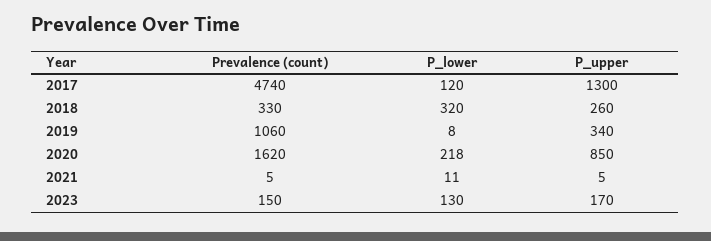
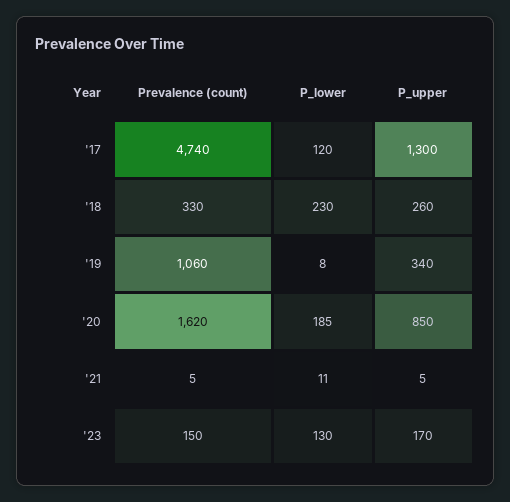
P_lower, 2018: 320 -> 230
P_lower, 2020: 218 -> 185

